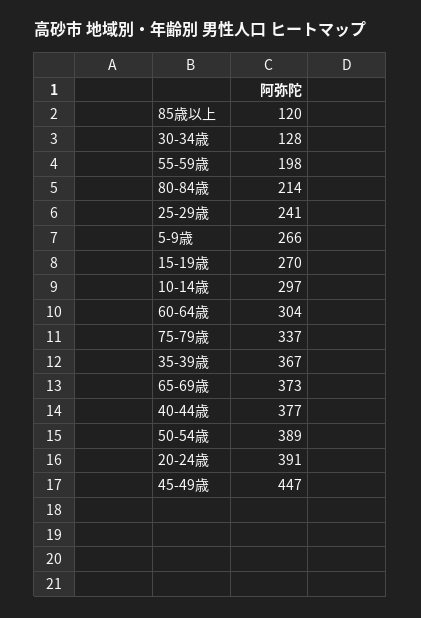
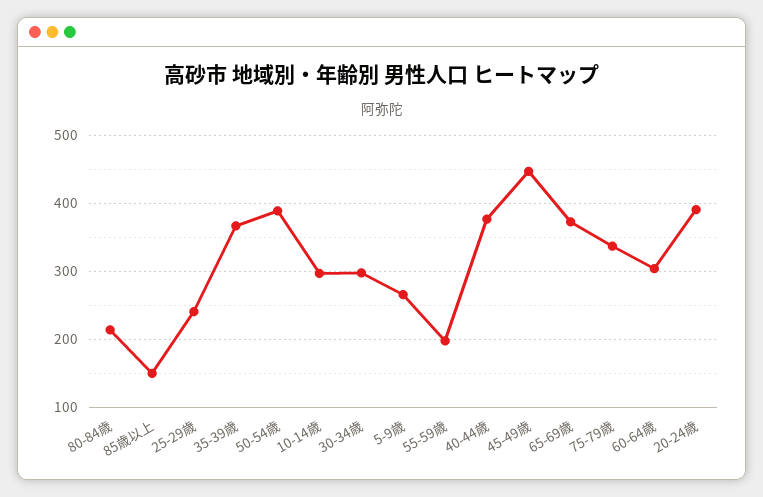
85歳以上: 120 -> 150
30-34歳: 128 -> 300
15-19歳: 270 -> none

